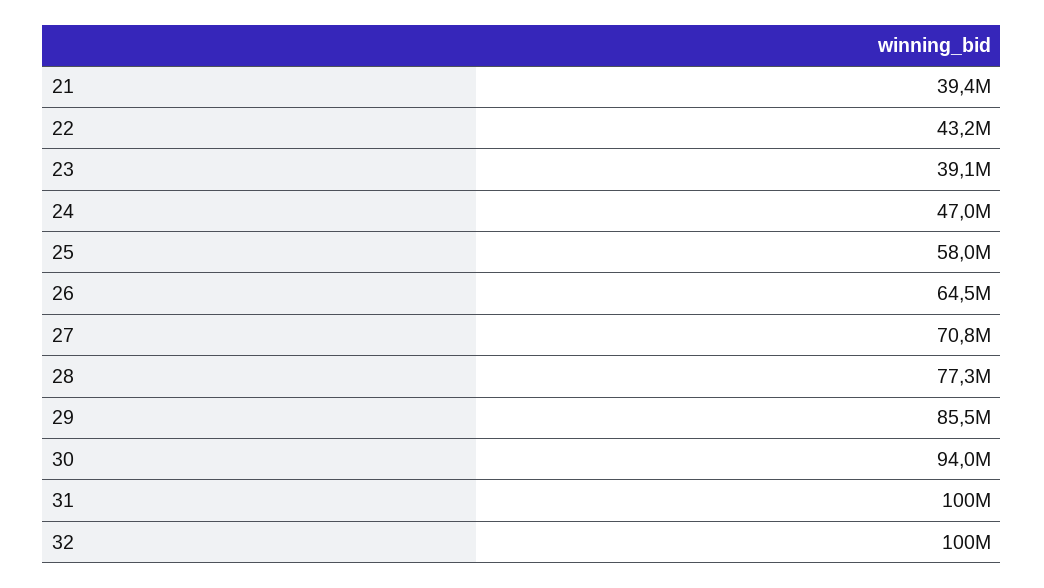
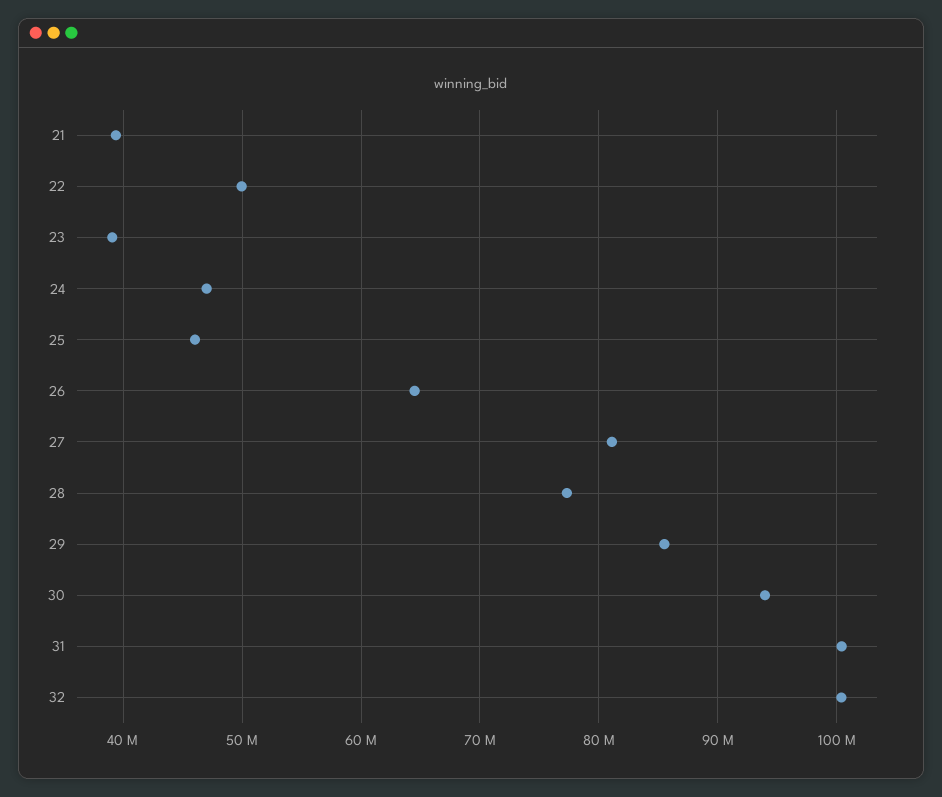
22: 43200000 -> 50000000
25: 58000000 -> 46000000
27: 70800000 -> 81000000

